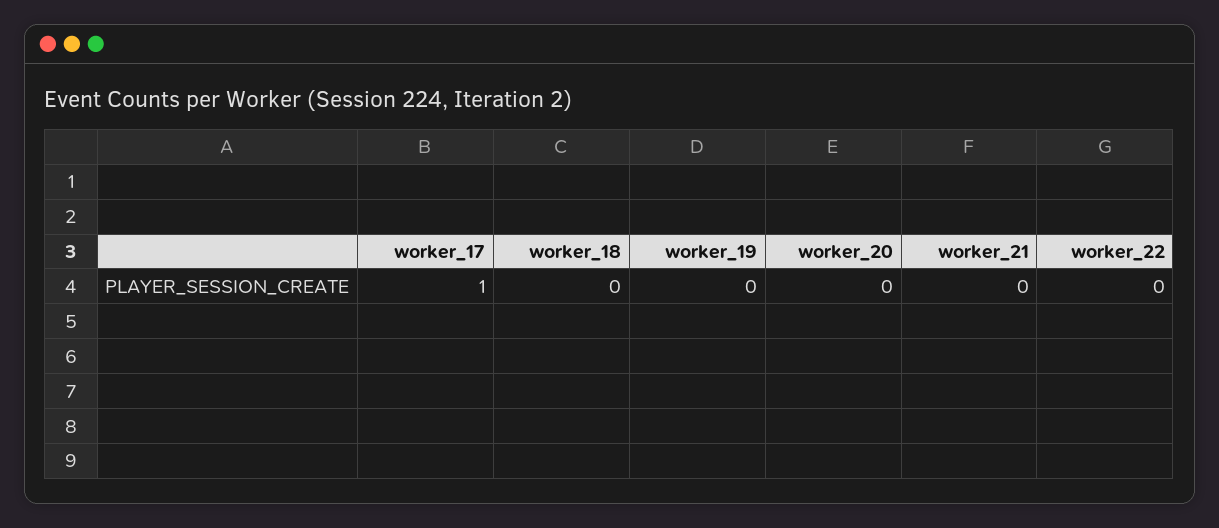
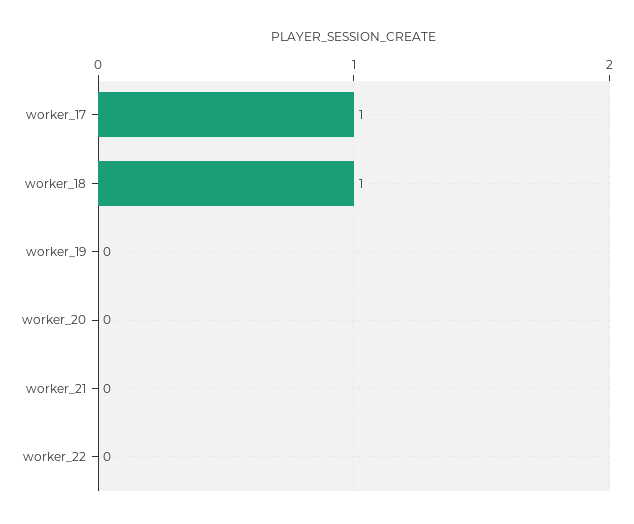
worker_18: 0 -> 1

